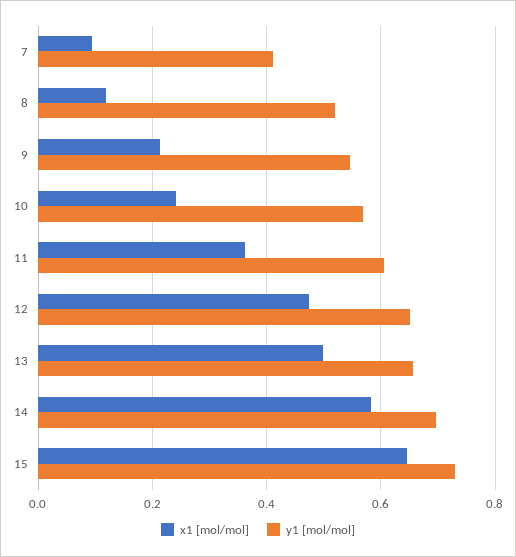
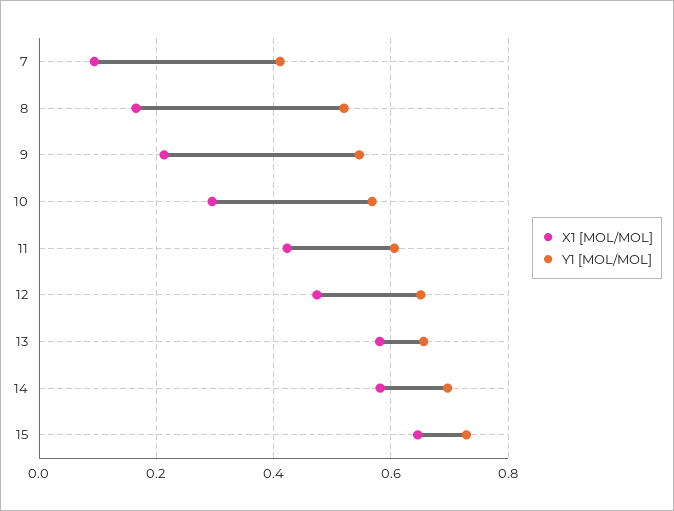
x1 [mol/mol], 8: 0.12 -> 0.16
x1 [mol/mol], 10: 0.24 -> 0.3
x1 [mol/mol], 11: 0.36 -> 0.42
x1 [mol/mol], 13: 0.5 -> 0.58

